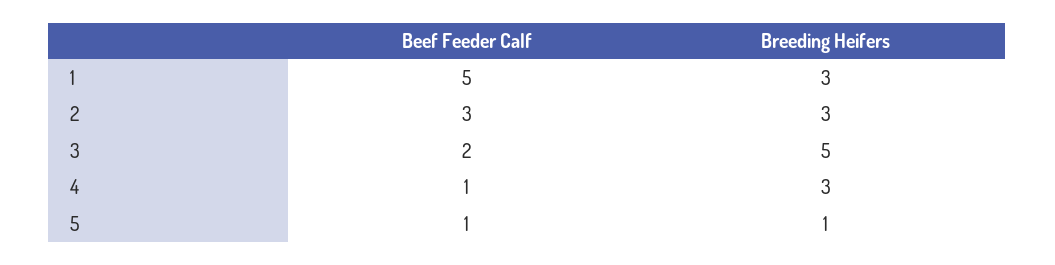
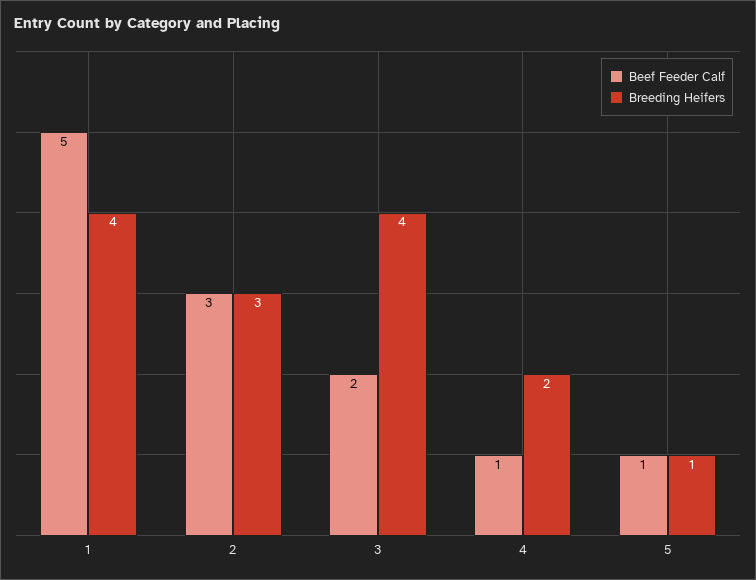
Breeding Heifers, 1: 3 -> 4
Breeding Heifers, 3: 5 -> 4
Breeding Heifers, 4: 3 -> 2

